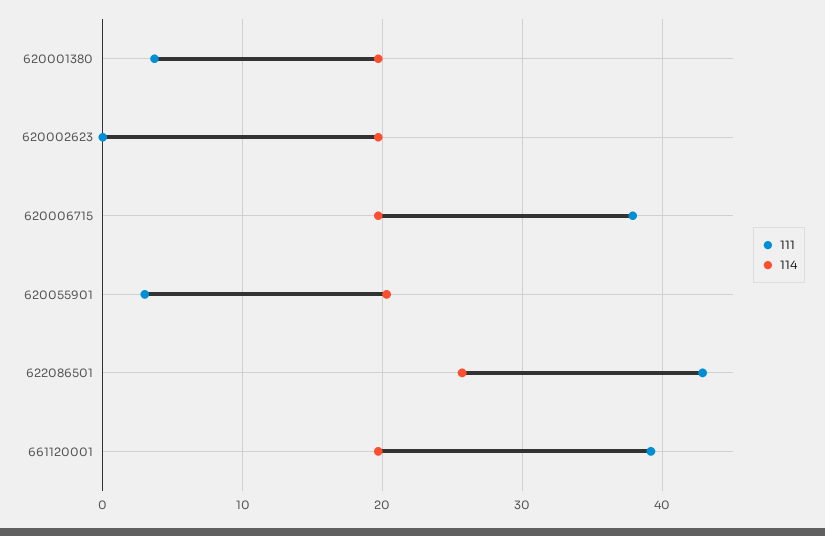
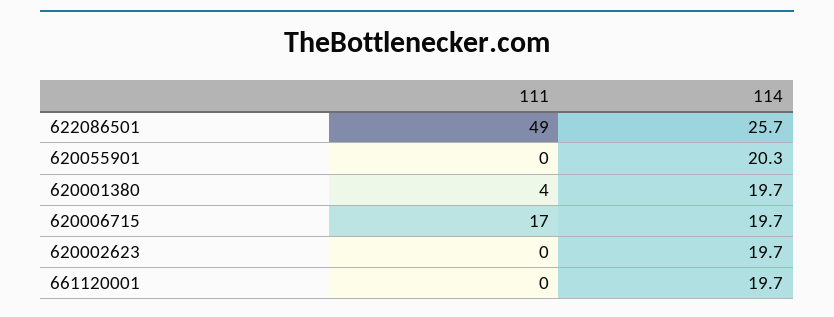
111, 620006715: 38 -> 17
111, 620055901: 3 -> 0
111, 622086501: 43 -> 49
111, 661120001: 39 -> 0

